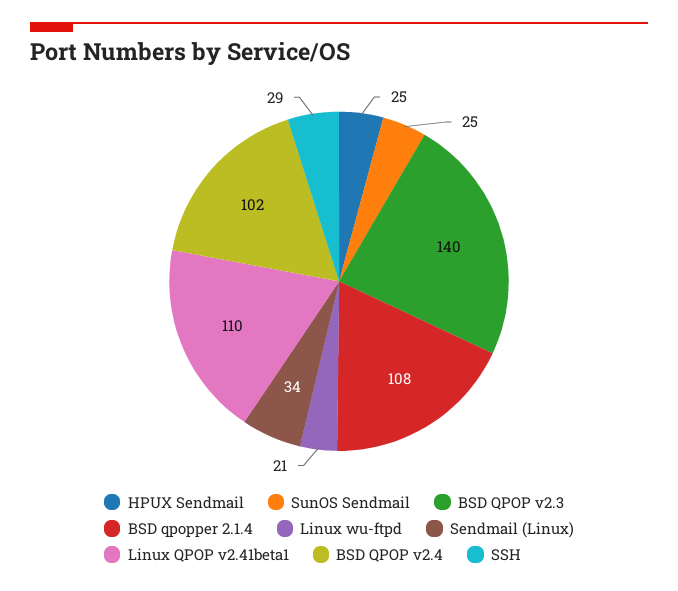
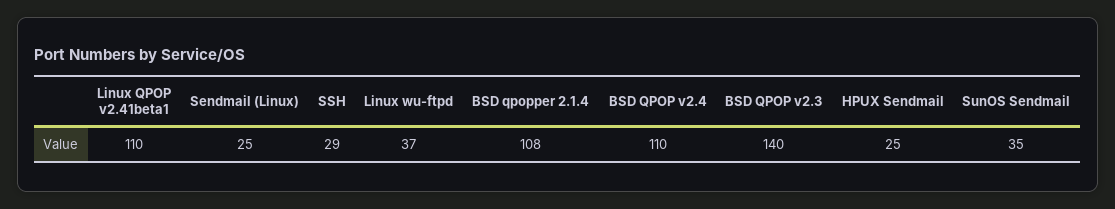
SunOS Sendmail: 25 -> 35
Linux wu-ftpd: 21 -> 37
Sendmail (Linux): 34 -> 25
BSD QPOP v2.4: 102 -> 110

